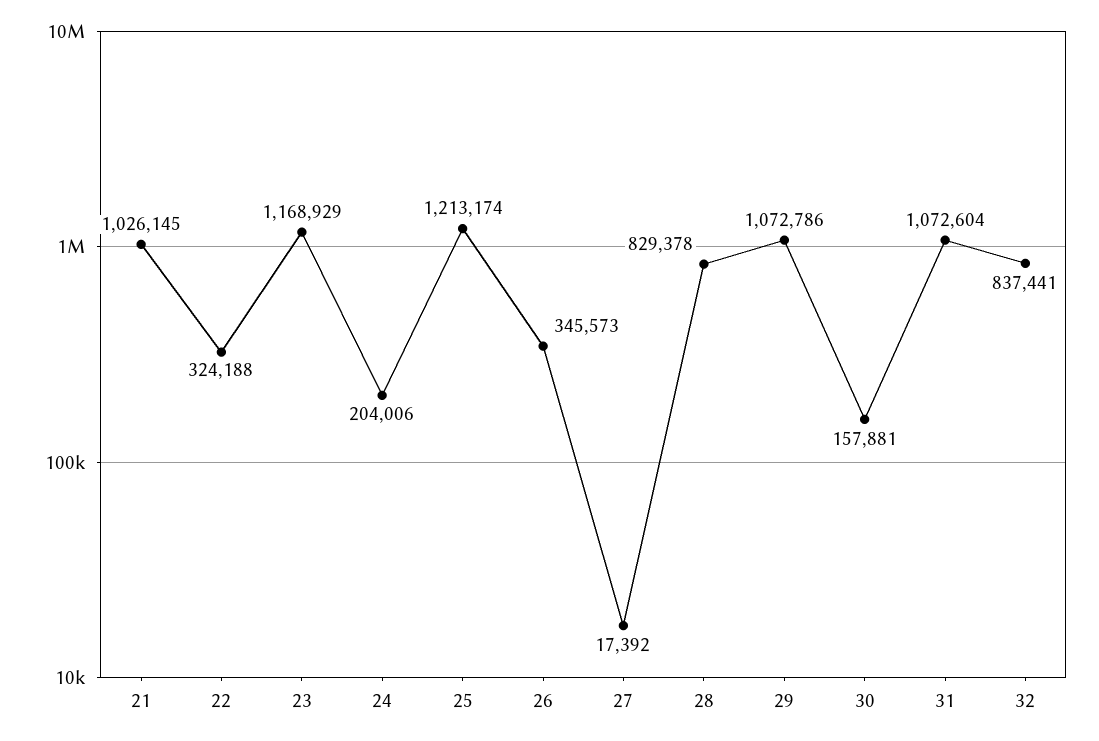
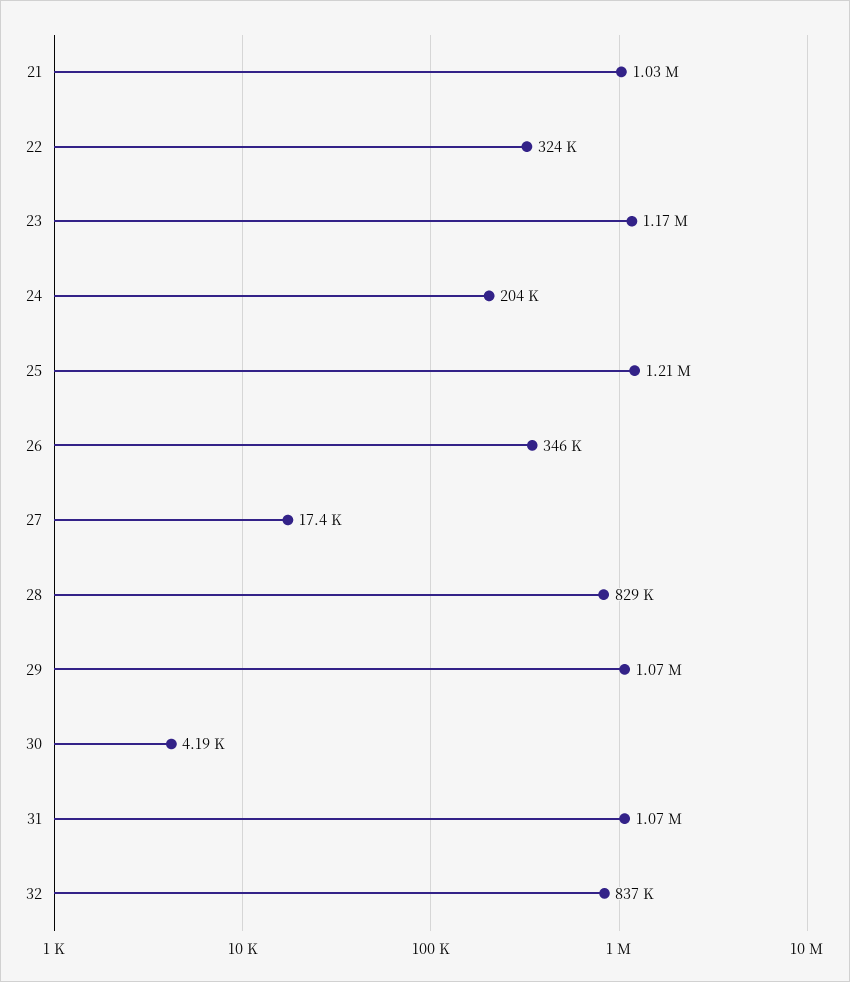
30: 157881 -> 4190

